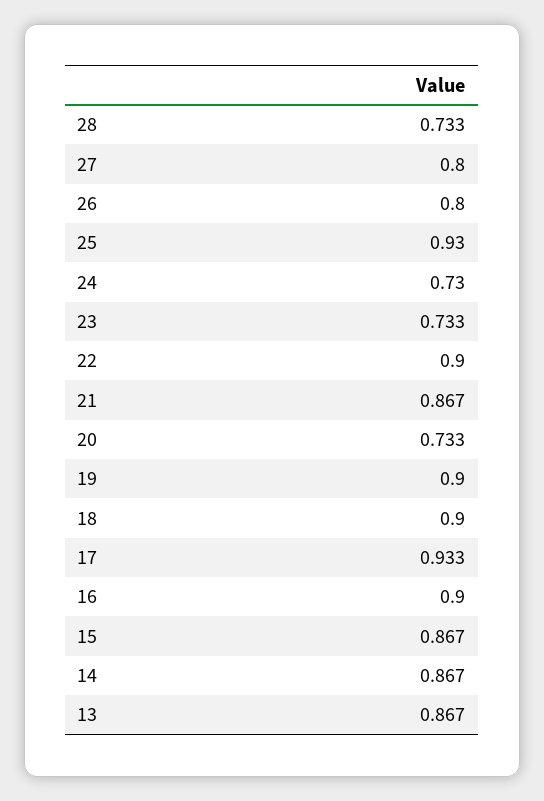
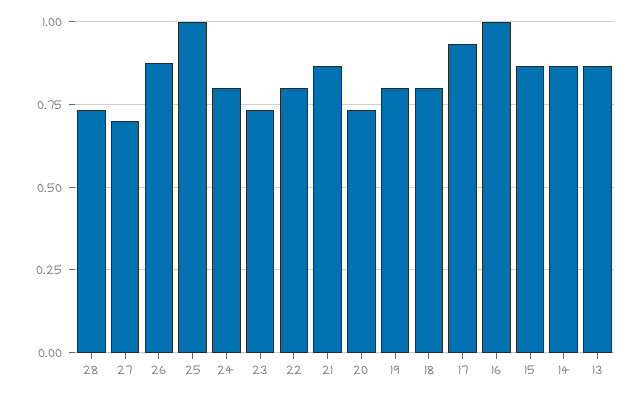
27: 0.8 -> 0.7
26: 0.8 -> 0.875
25: 0.93 -> 1
24: 0.73 -> 0.8
22: 0.9 -> 0.8
19: 0.9 -> 0.8
18: 0.9 -> 0.8
16: 0.9 -> 1

